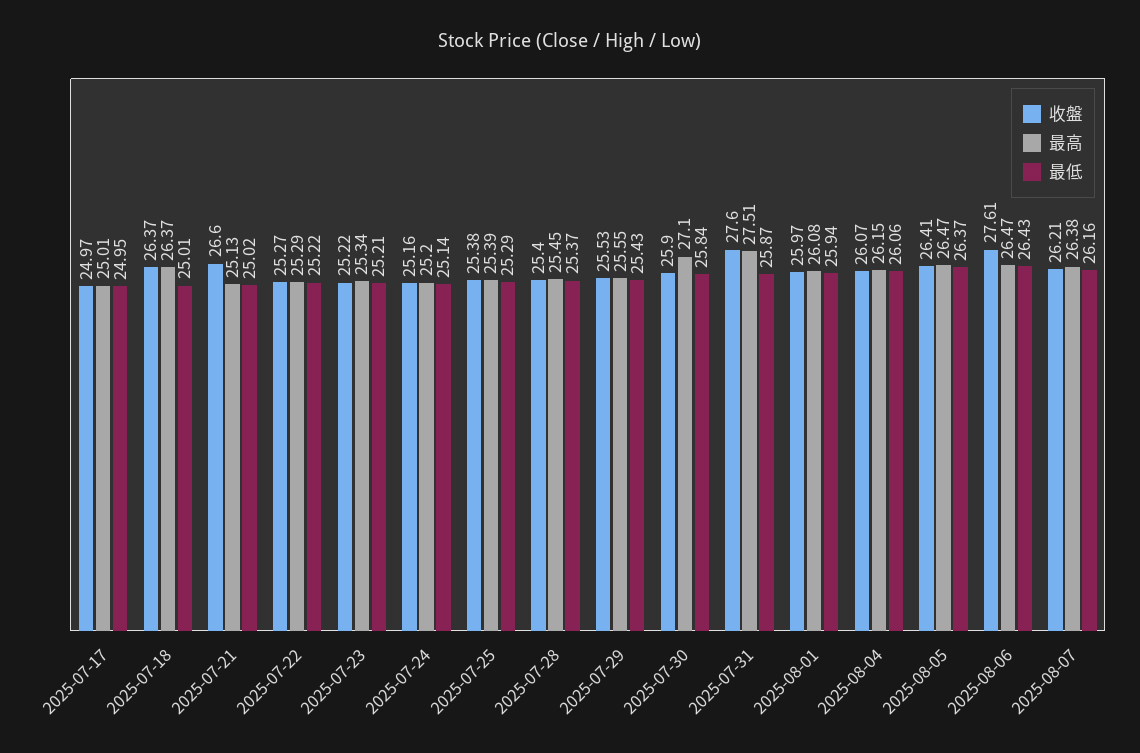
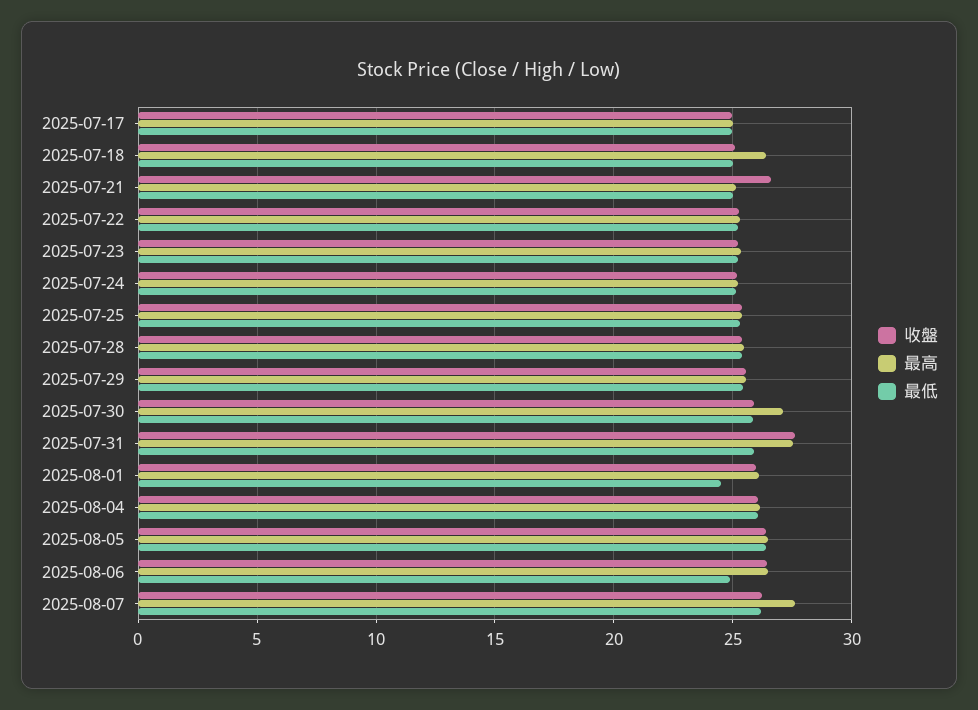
收盤, 2025-07-18: 26.37 -> 25
最低, 2025-08-01: 25.94 -> 24.5
收盤, 2025-08-06: 27.61 -> 26.5
最低, 2025-08-06: 26.43 -> 25
最高, 2025-08-07: 26.38 -> 27.5

